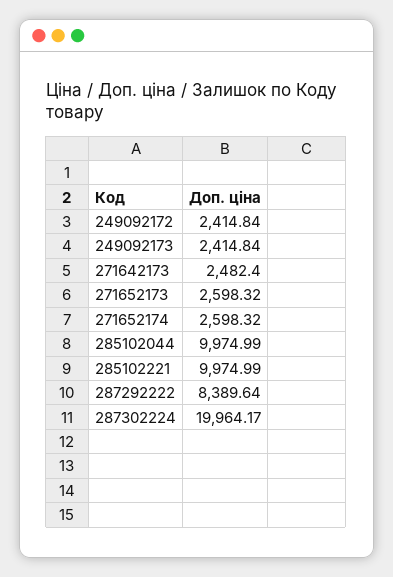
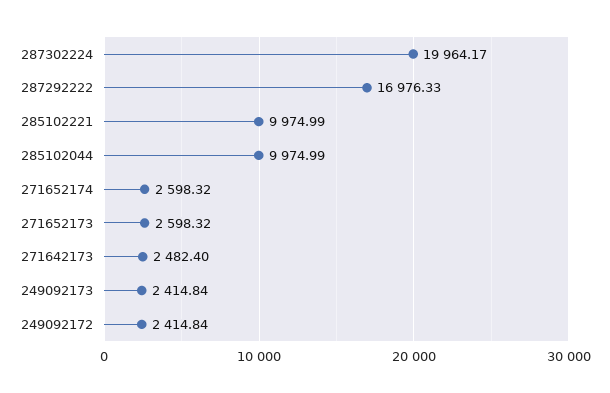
287292222: 8389.64 -> 16976.33

